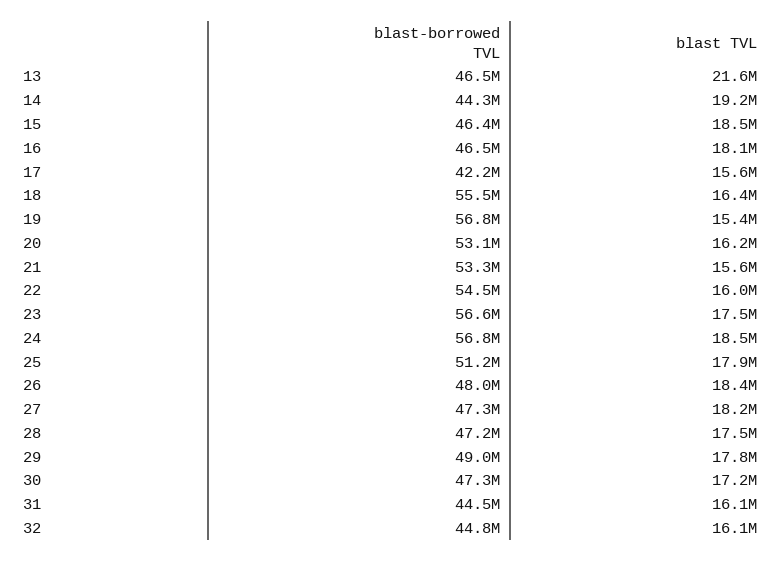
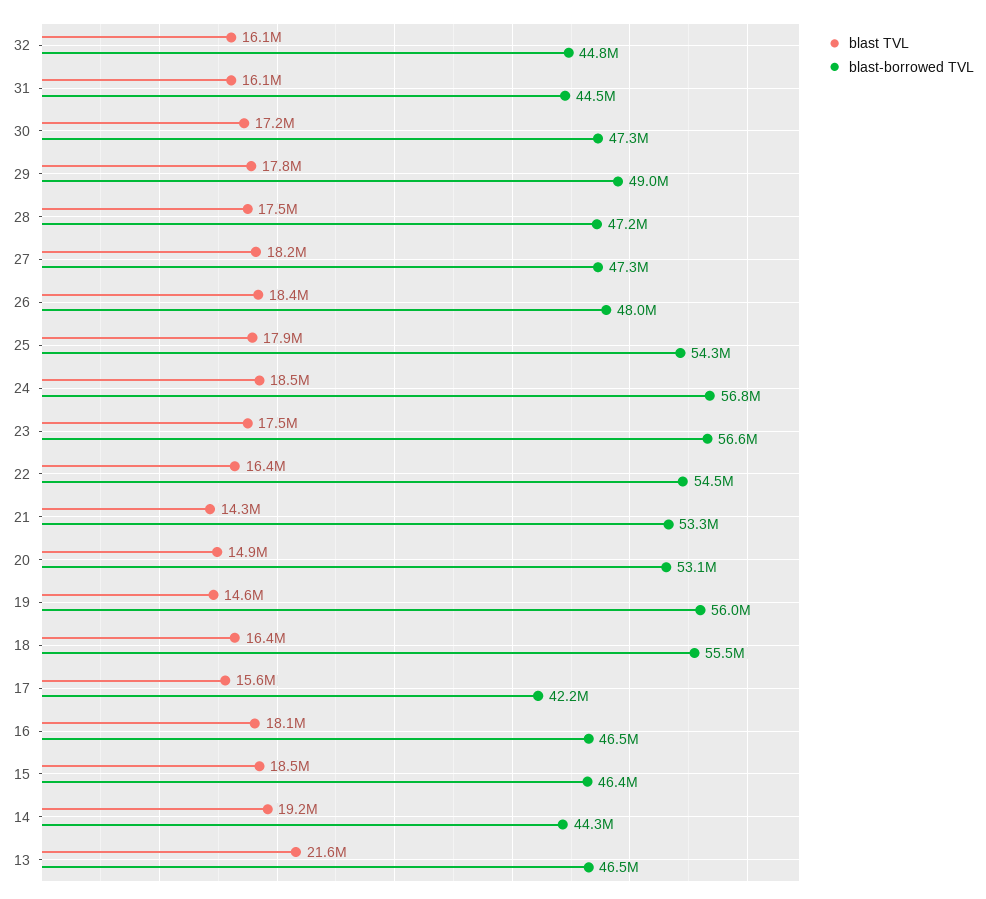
blast-borrowed TVL, 19: 56800000 -> 56000000
blast TVL, 19: 15400000 -> 14600000
blast TVL, 20: 16200000 -> 14900000
blast TVL, 21: 15600000 -> 14300000
blast TVL, 22: 16000000 -> 16400000
blast-borrowed TVL, 25: 51200000 -> 54300000

